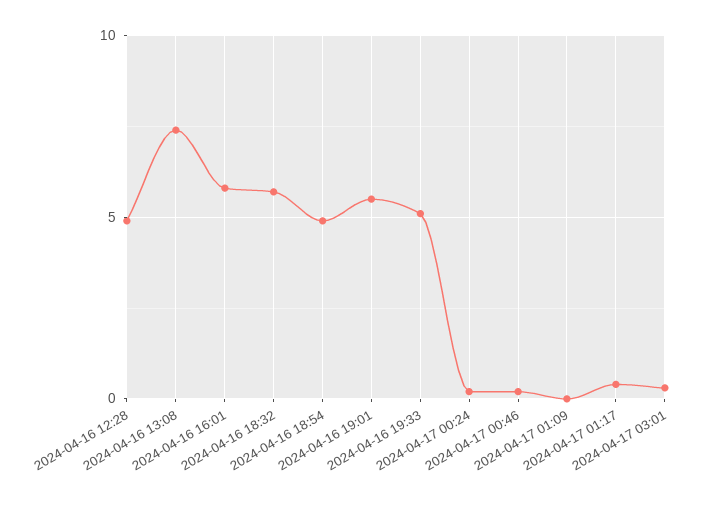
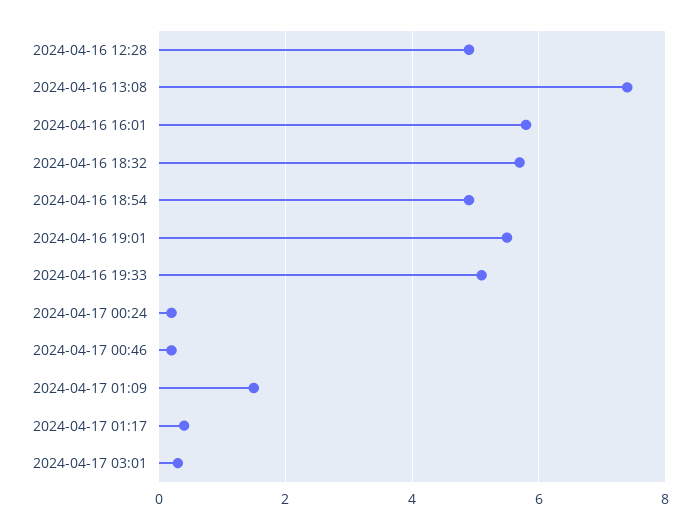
2024-04-17 01:09: 0 -> 1.5

